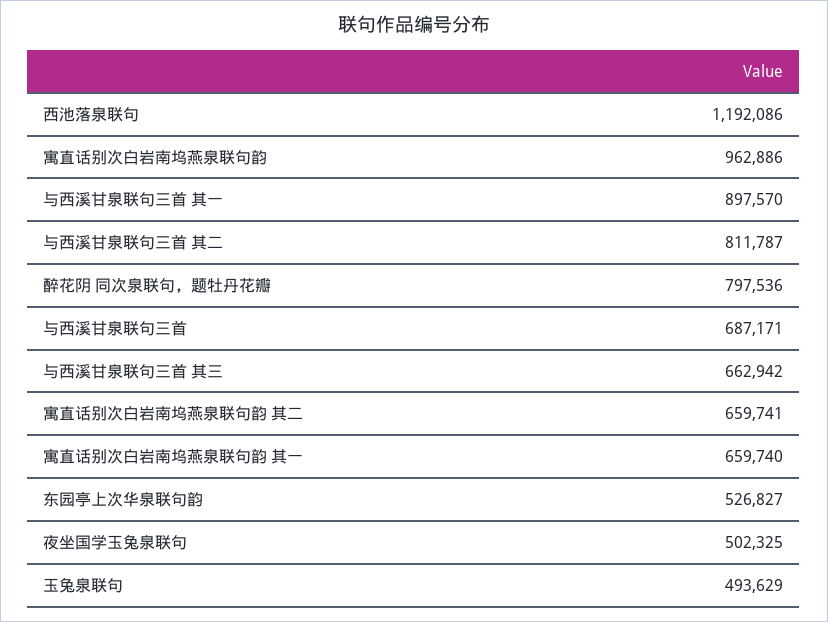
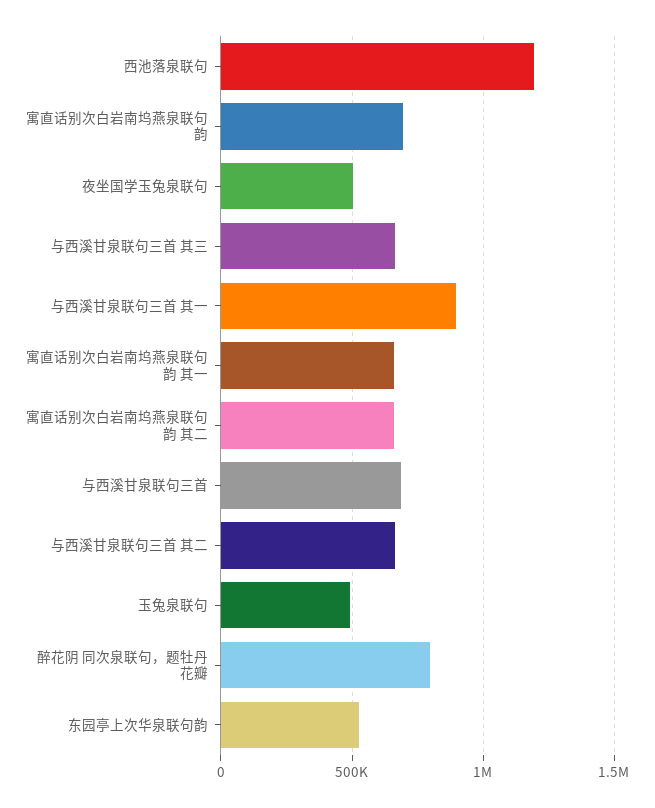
寓直话别次白岩南坞燕泉联句韵: 962886 -> 700000
与西溪甘泉联句三首 其二: 811787 -> 650000

